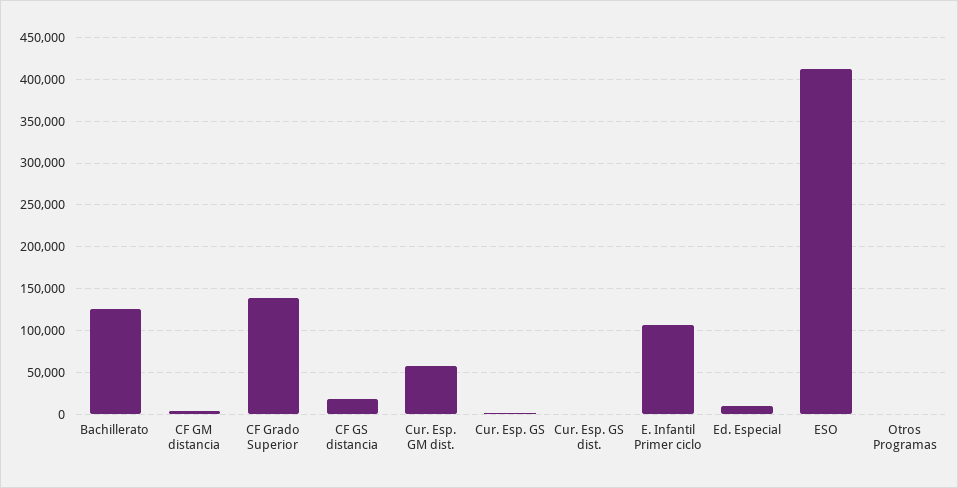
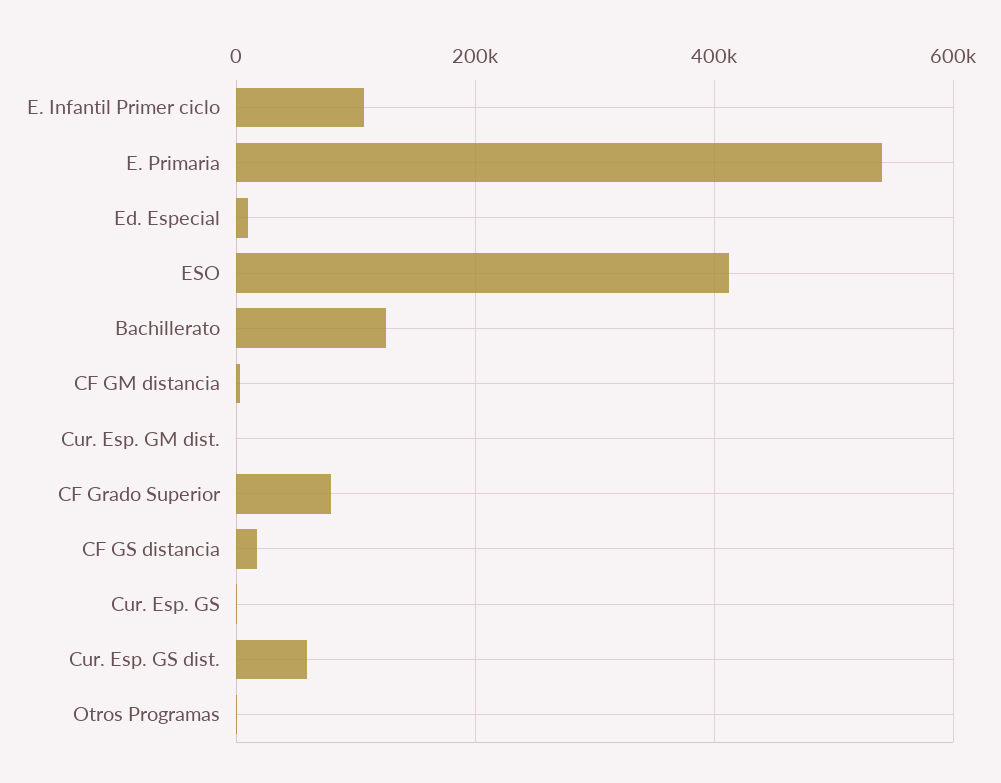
CF Grado Superior: 140000 -> 80000
Cur. Esp. GM dist.: 60000 -> 0
Cur. Esp. GS dist.: 0 -> 60000
E. Primaria: none -> 540000

